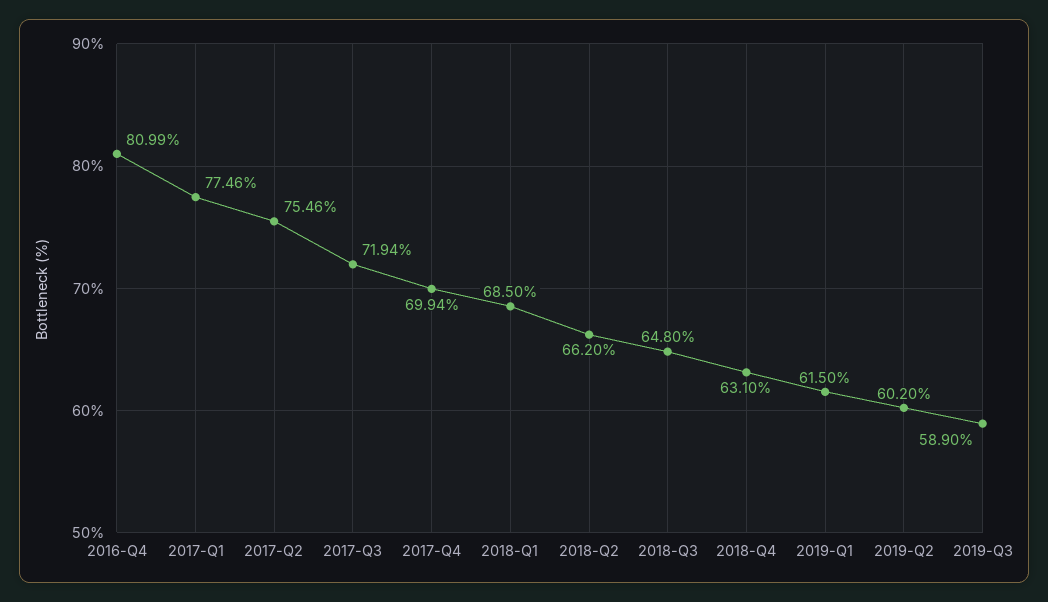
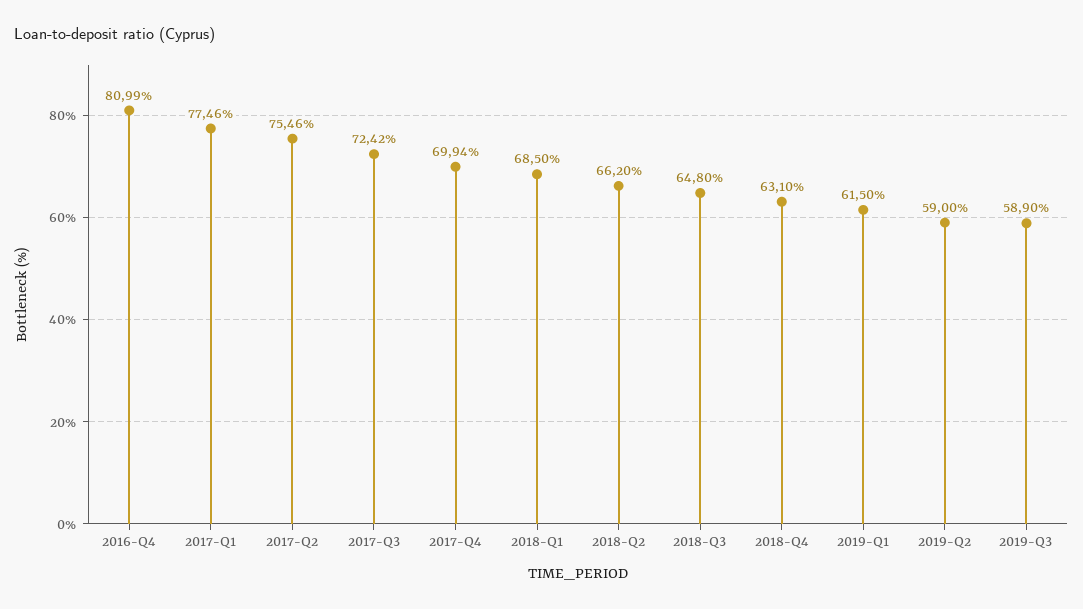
2017-Q3: 71.94 -> 72.42
2019-Q2: 60.2 -> 59

